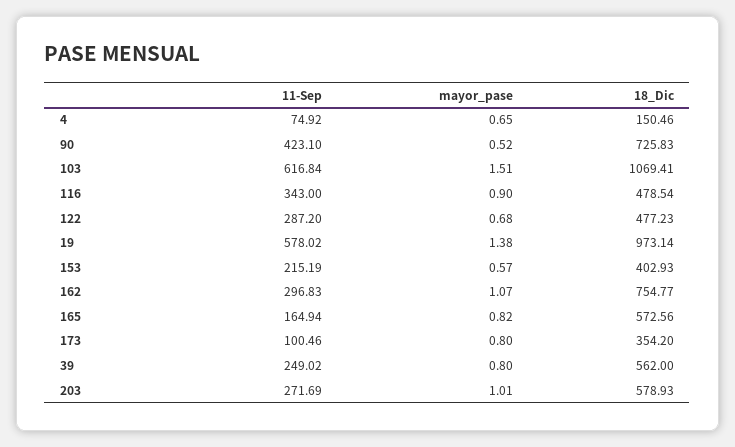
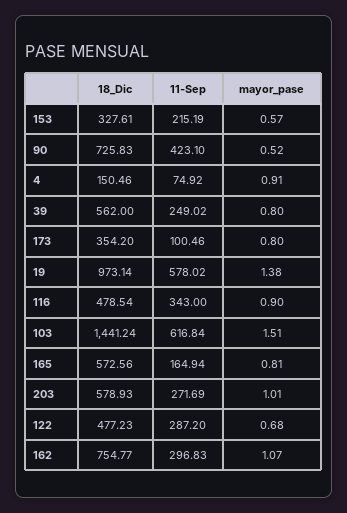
mayor_pase, 4: 0.65 -> 0.91
18_Dic, 103: 1069.41 -> 1441.24
18_Dic, 153: 402.93 -> 327.61
mayor_pase, 165: 0.82 -> 0.81

